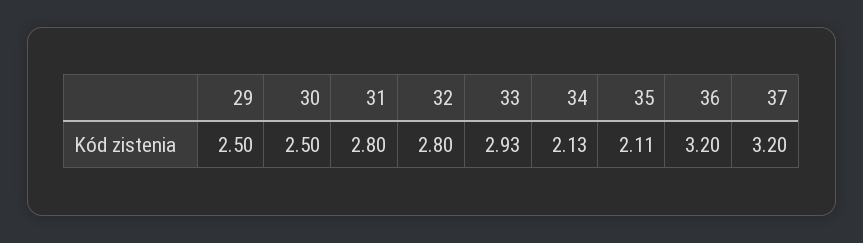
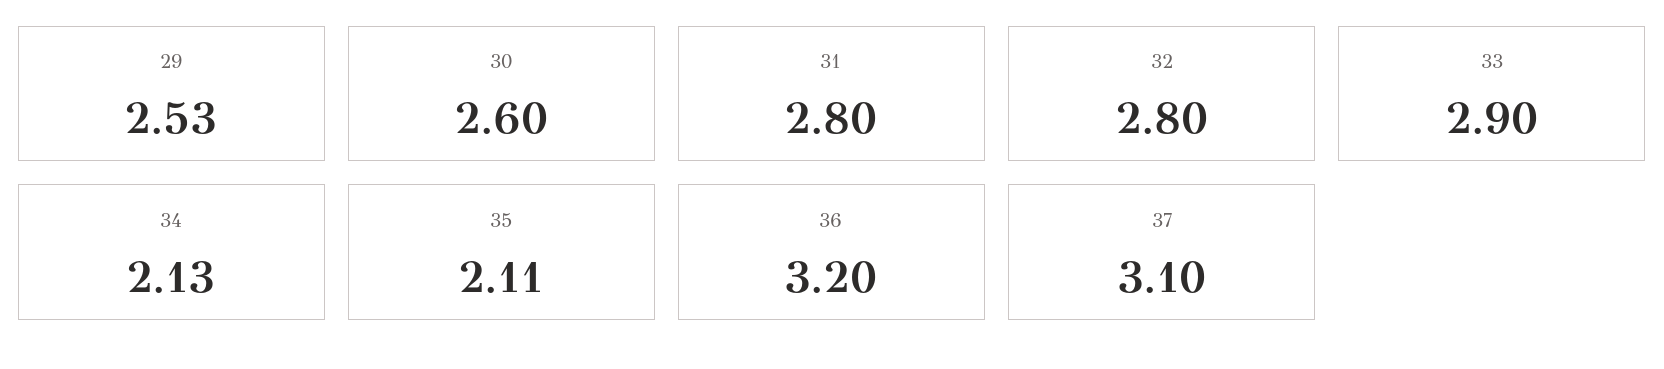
29: 2.5 -> 2.53
30: 2.5 -> 2.6
33: 2.93 -> 2.9
37: 3.2 -> 3.1

